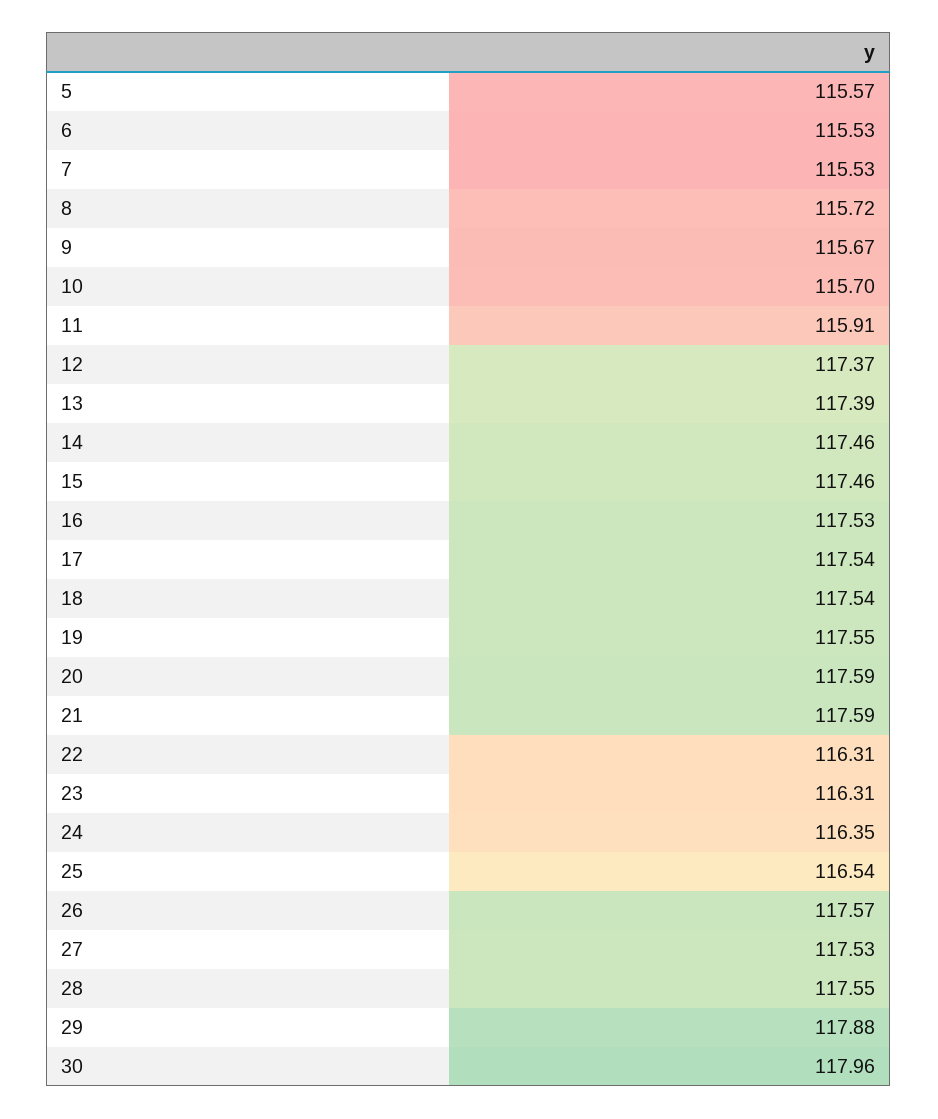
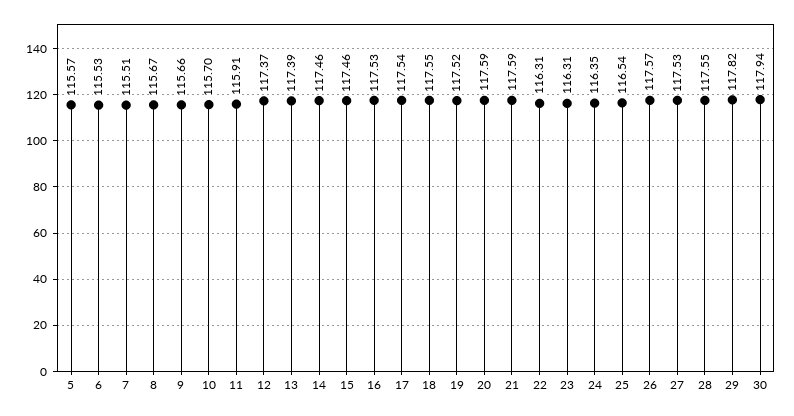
7: 115.53 -> 115.51
8: 115.72 -> 115.67
9: 115.67 -> 115.66
18: 117.54 -> 117.55
19: 117.55 -> 117.52
29: 117.88 -> 117.82
30: 117.96 -> 117.94

